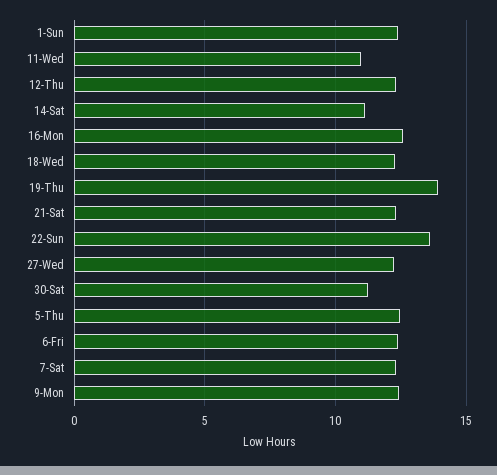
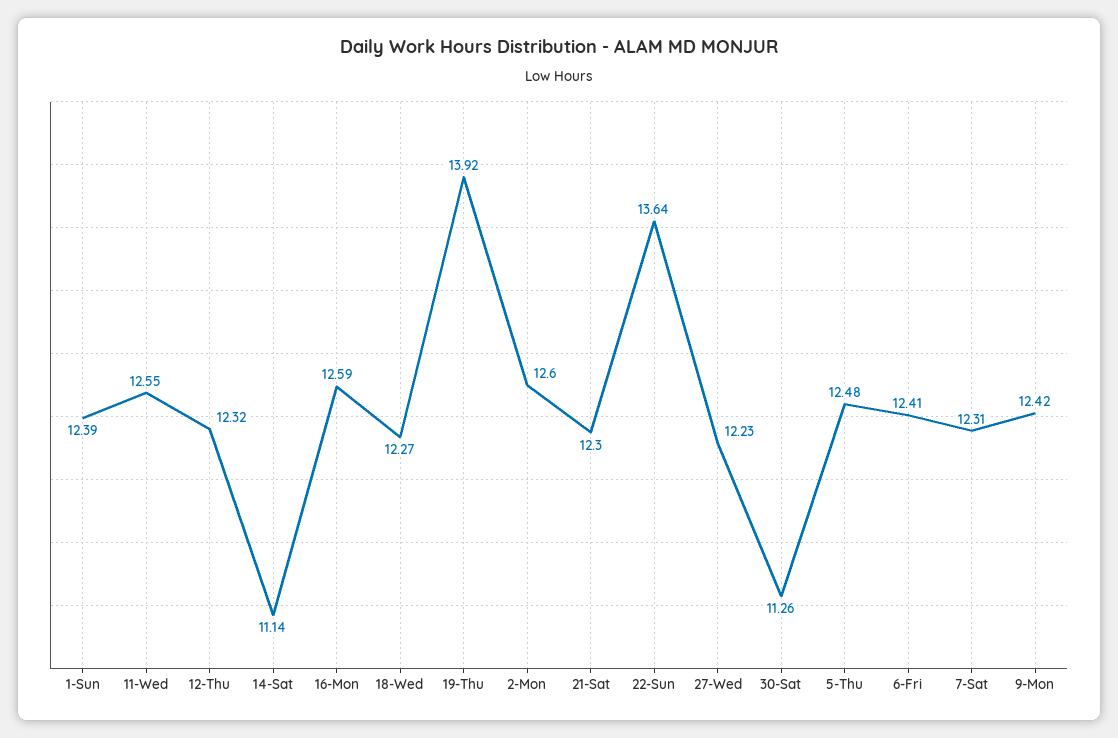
11-Wed: 11 -> 12.55
2-Mon: none -> 12.6

